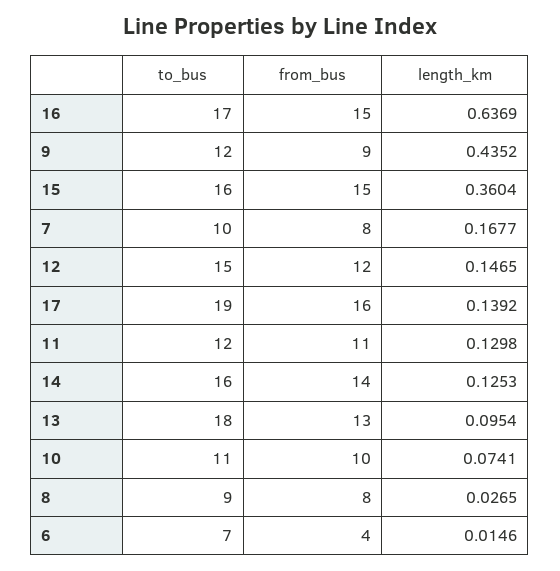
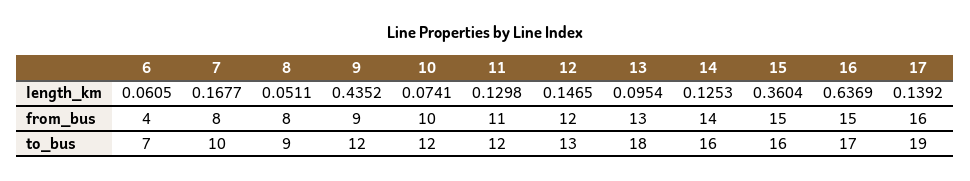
to_bus, 12: 15 -> 13
to_bus, 10: 11 -> 12
length_km, 8: 0.0265 -> 0.0511
length_km, 6: 0.0146 -> 0.0605

